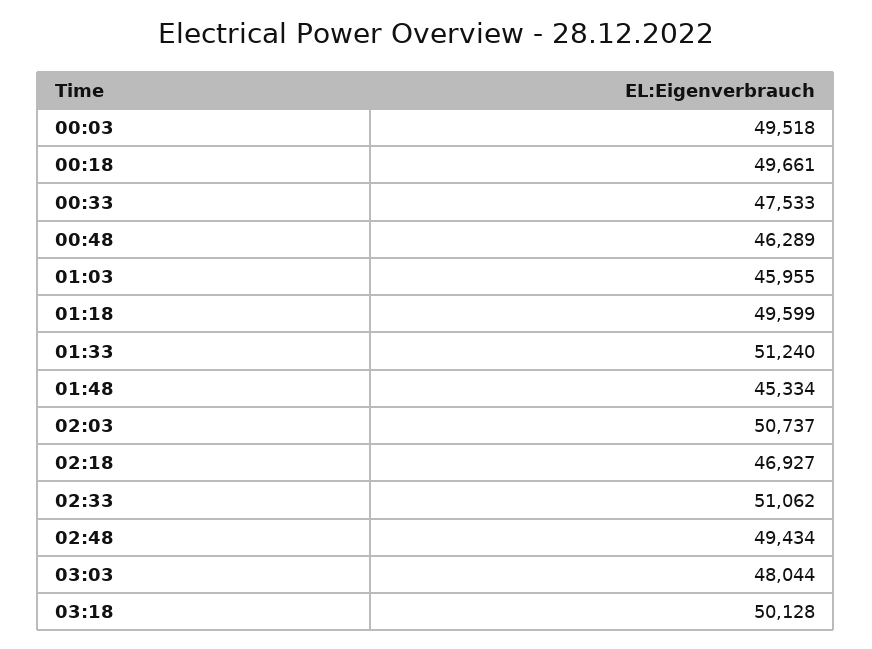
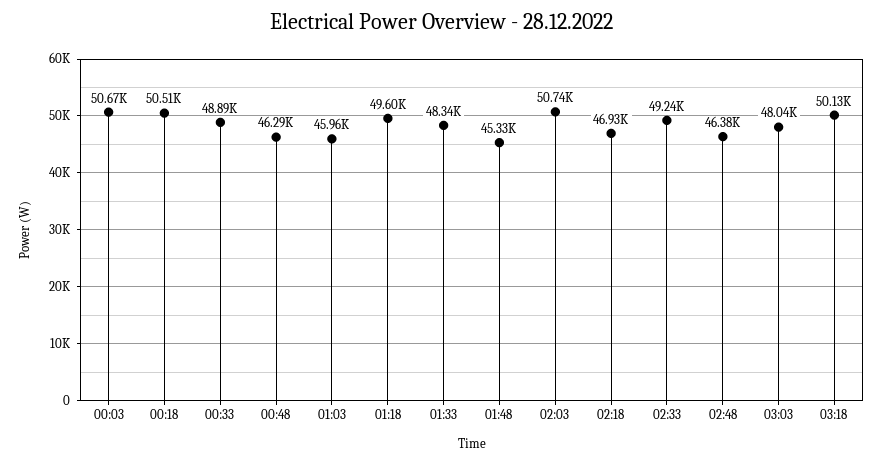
00:03: 49518 -> 50670
00:18: 49661 -> 50510
00:33: 47533 -> 48890
01:33: 51240 -> 48340
02:33: 51062 -> 49240
02:48: 49434 -> 46380

